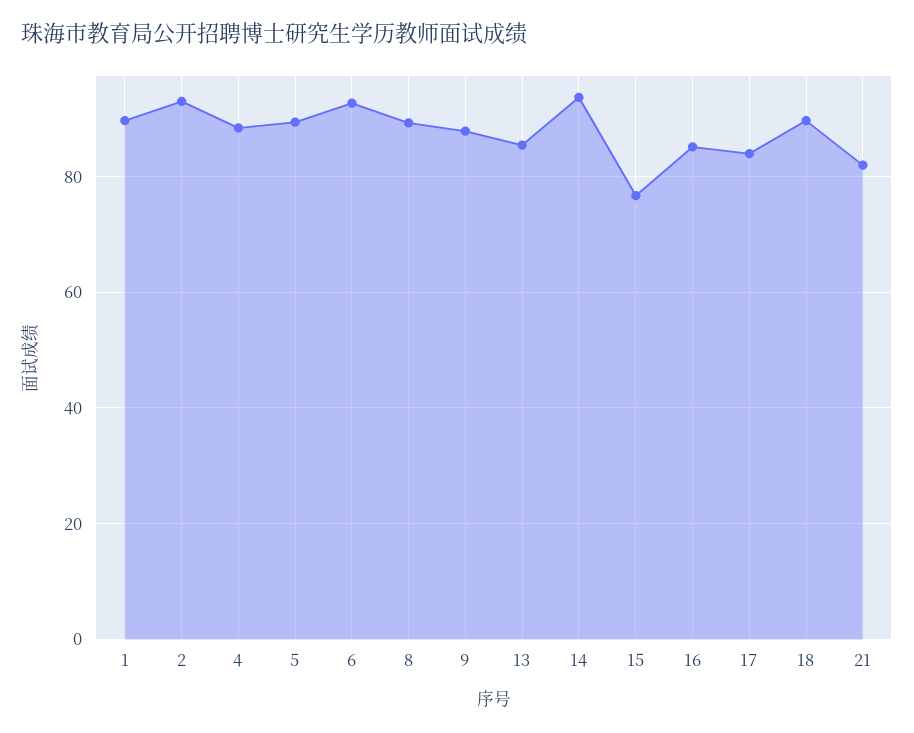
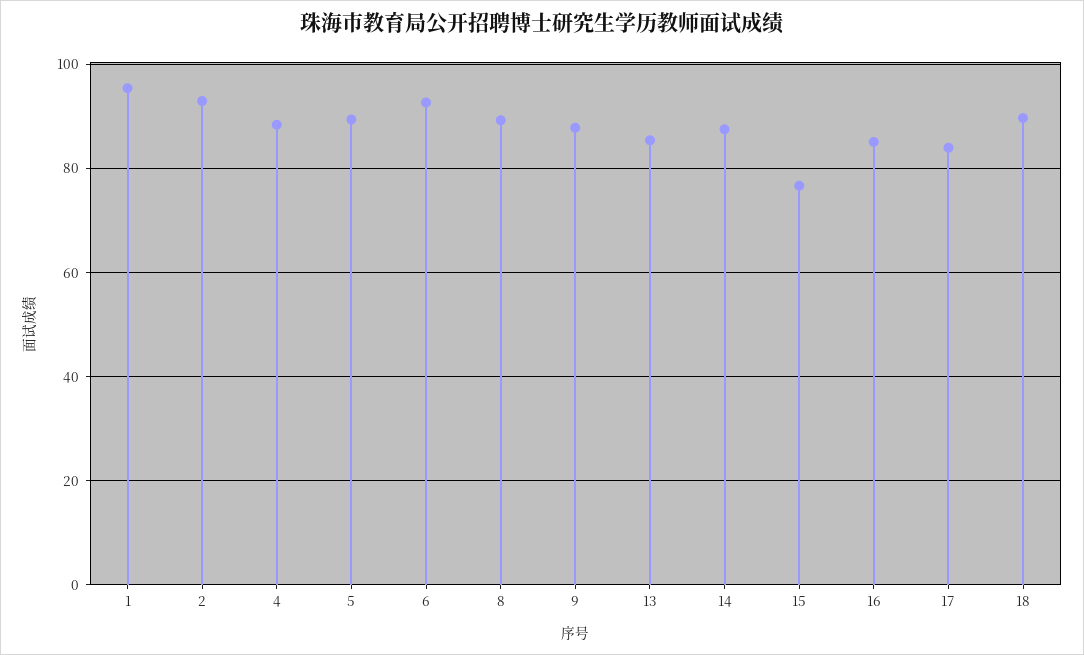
1: 90 -> 96
14: 94 -> 88
21: 82 -> none

